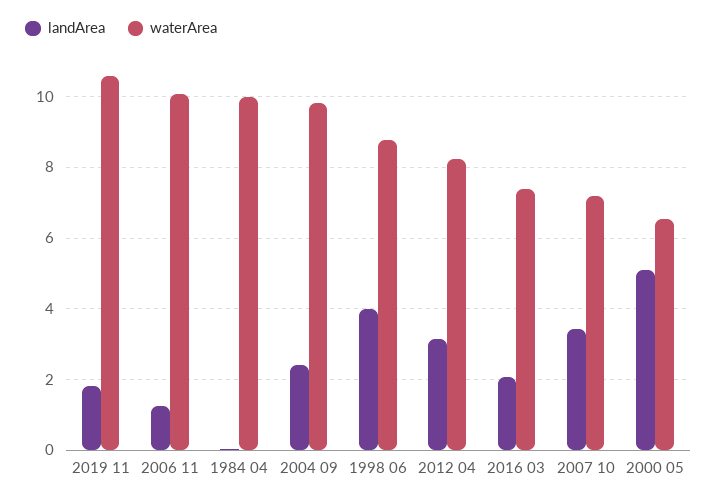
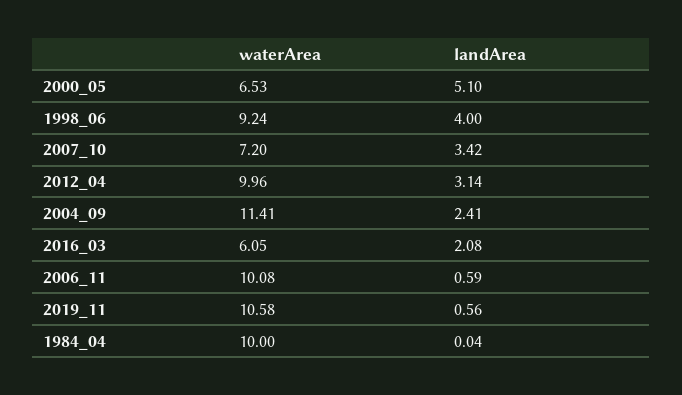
landArea, 2019 11: 1.8 -> 0.56
landArea, 2006 11: 1.2 -> 0.59
waterArea, 2004 09: 9.8 -> 11.41
waterArea, 1998 06: 8.8 -> 9.24
waterArea, 2012 04: 8.2 -> 9.96
waterArea, 2016 03: 7.4 -> 6.05

